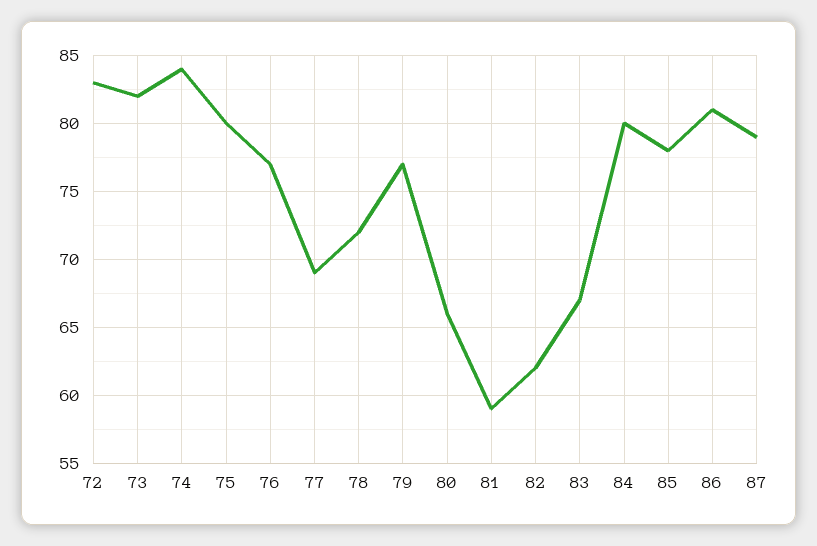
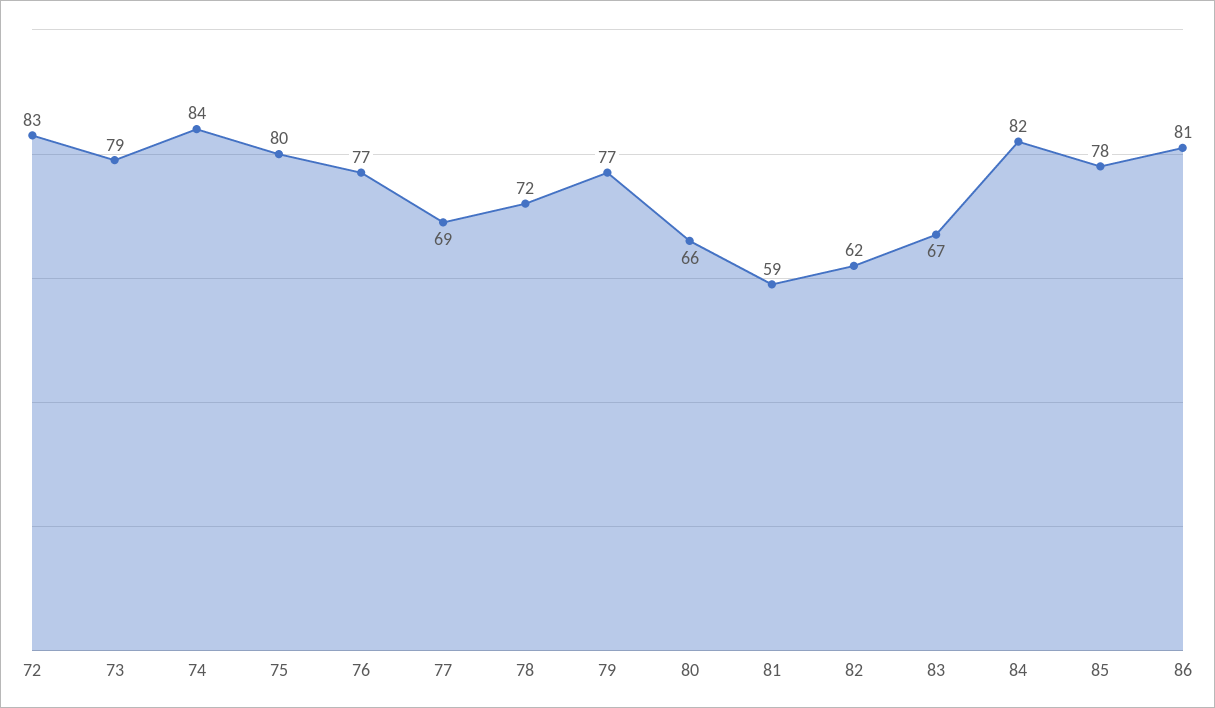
73: 82 -> 79
84: 80 -> 82
87: 79 -> none

